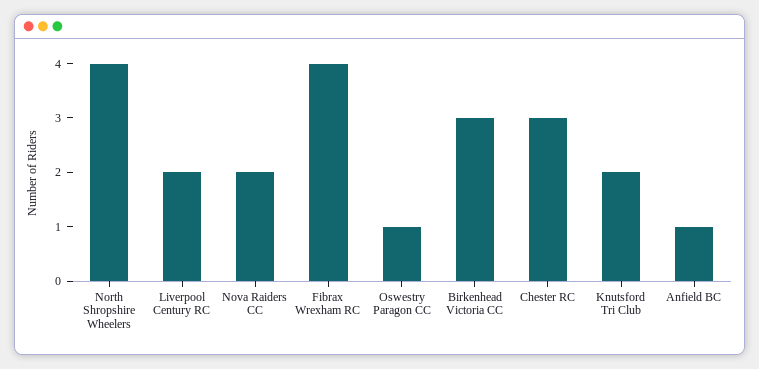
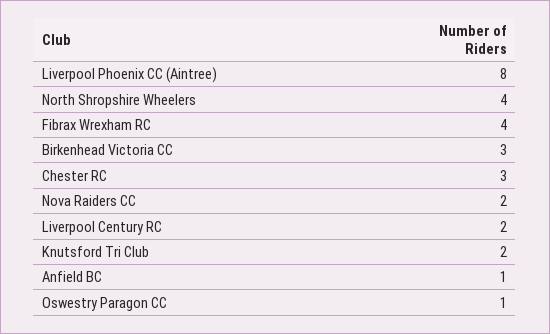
Liverpool Phoenix CC (Aintree): none -> 8

